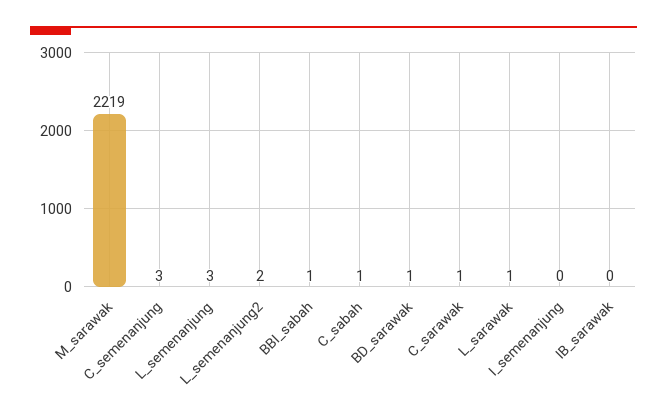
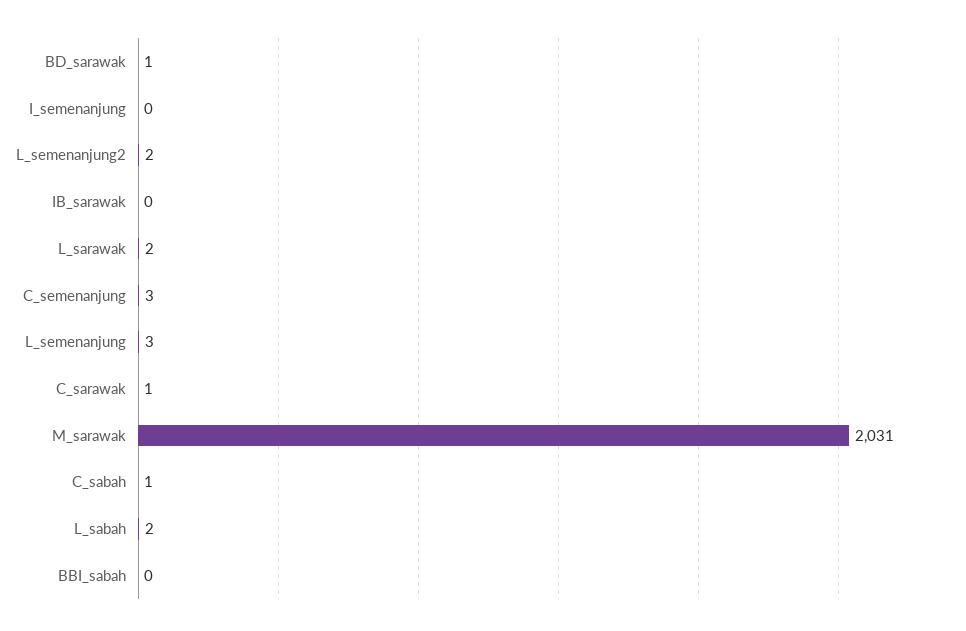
M_sarawak: 2219 -> 2031
BBI_sabah: 1 -> 0
L_sarawak: 1 -> 2
L_sabah: none -> 2

